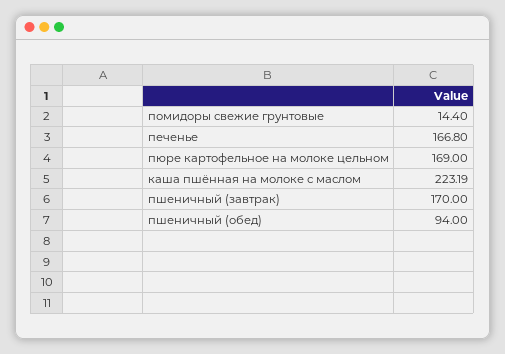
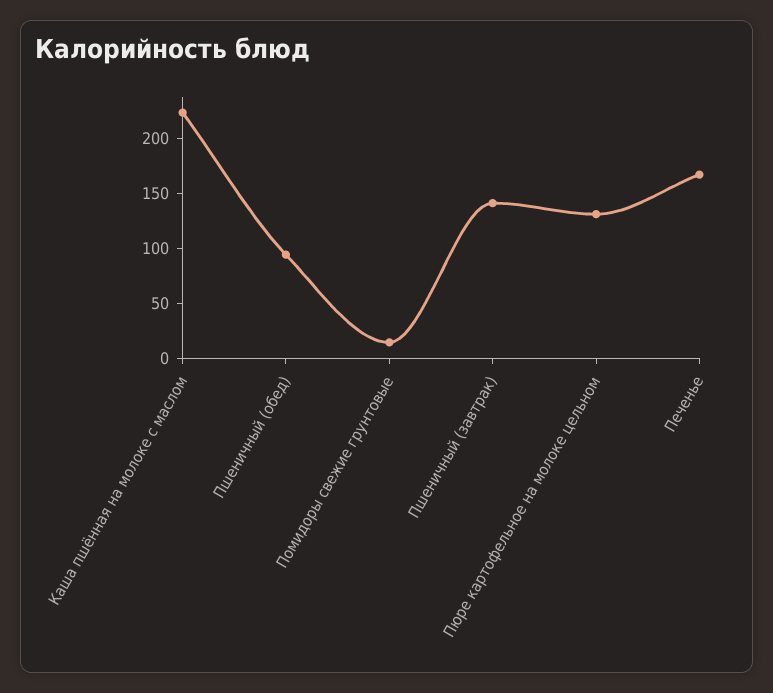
пюре картофельное на молоке цельном: 169 -> 130
пшеничный (завтрак): 170 -> 140

